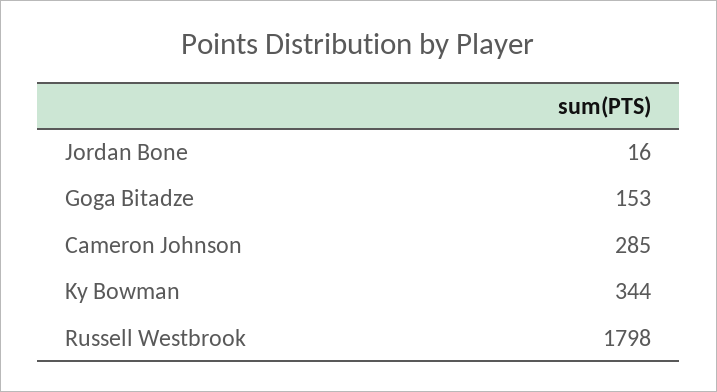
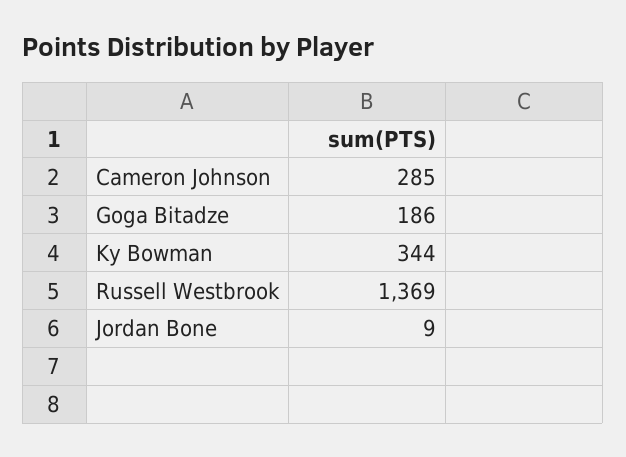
Jordan Bone: 16 -> 9
Goga Bitadze: 153 -> 186
Russell Westbrook: 1798 -> 1369

